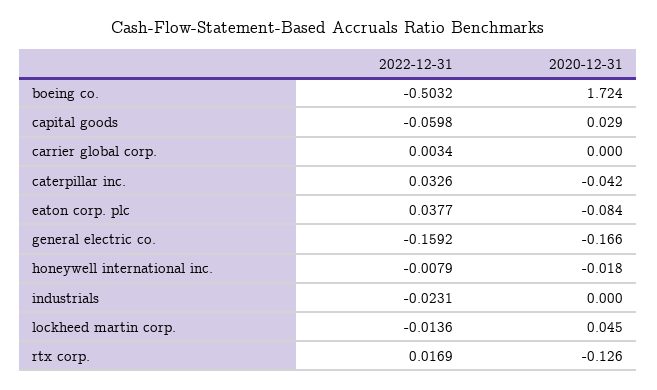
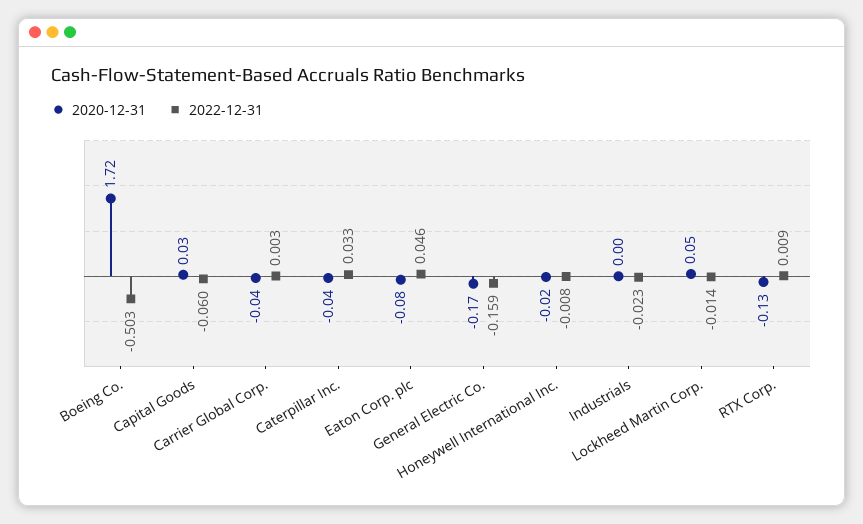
2020-12-31, carrier global corp.: 0 -> -0.04
2022-12-31, eaton corp. plc: 0.0377 -> 0.046
2022-12-31, rtx corp.: 0.0169 -> 0.009

